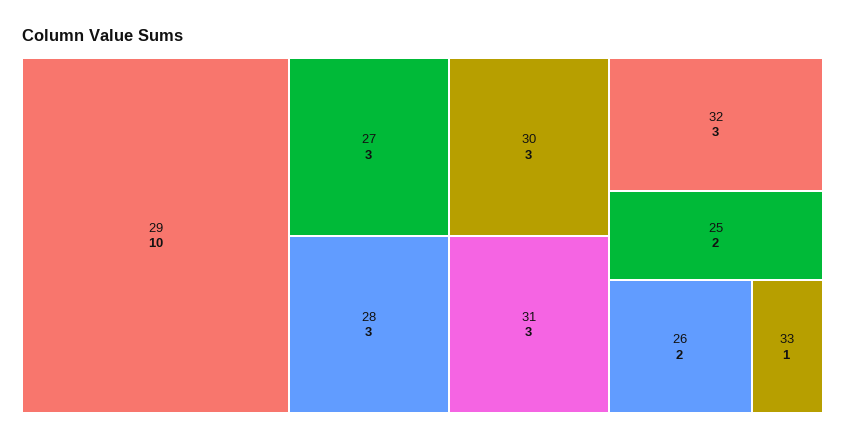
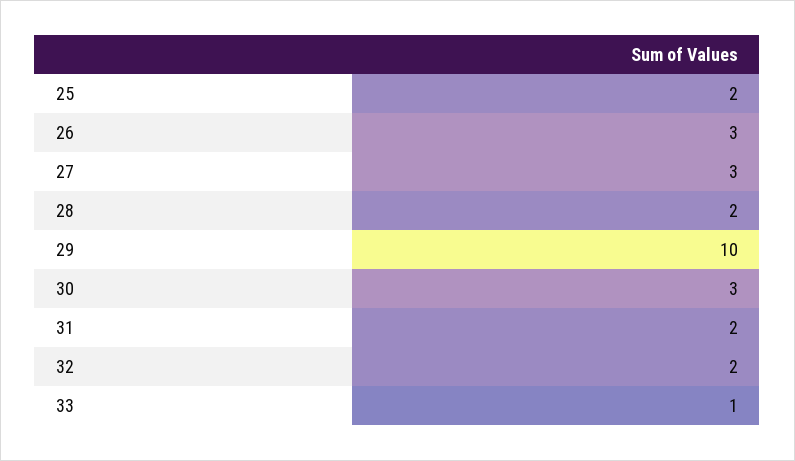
28: 3 -> 2
31: 3 -> 2
32: 3 -> 2
26: 2 -> 3

